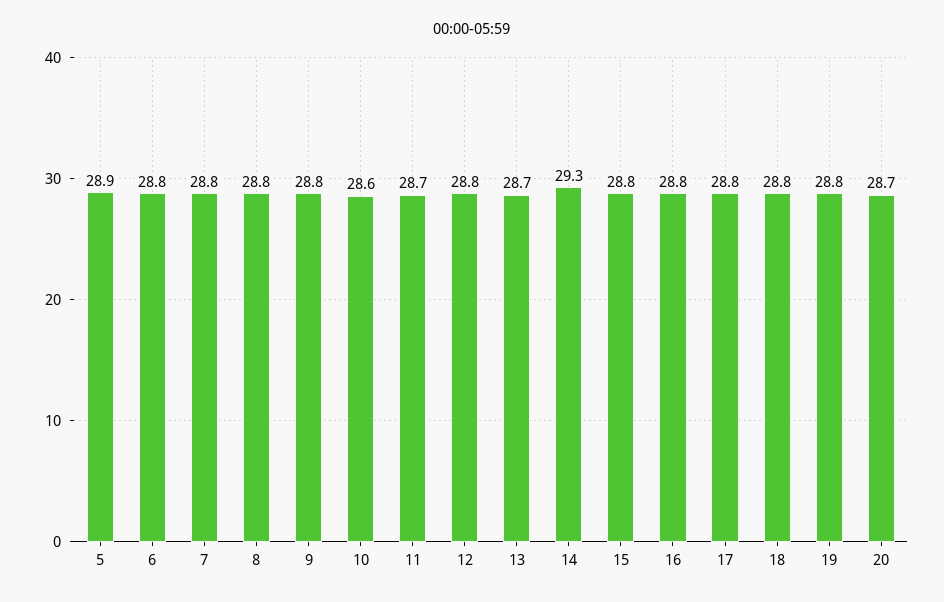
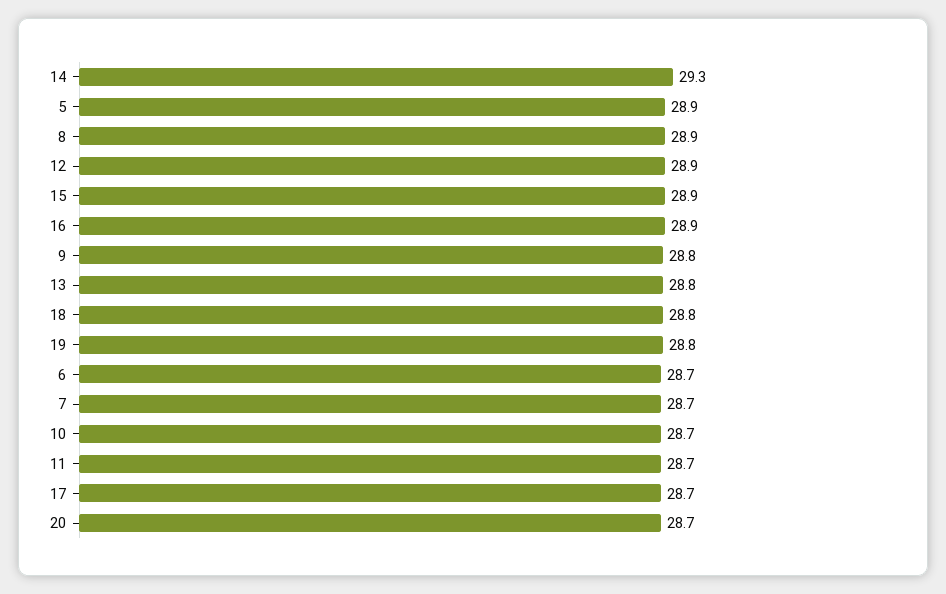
6: 28.8 -> 28.7
7: 28.8 -> 28.7
8: 28.8 -> 28.9
10: 28.6 -> 28.7
12: 28.8 -> 28.9
13: 28.7 -> 28.8
15: 28.8 -> 28.9
16: 28.8 -> 28.9
17: 28.8 -> 28.7

